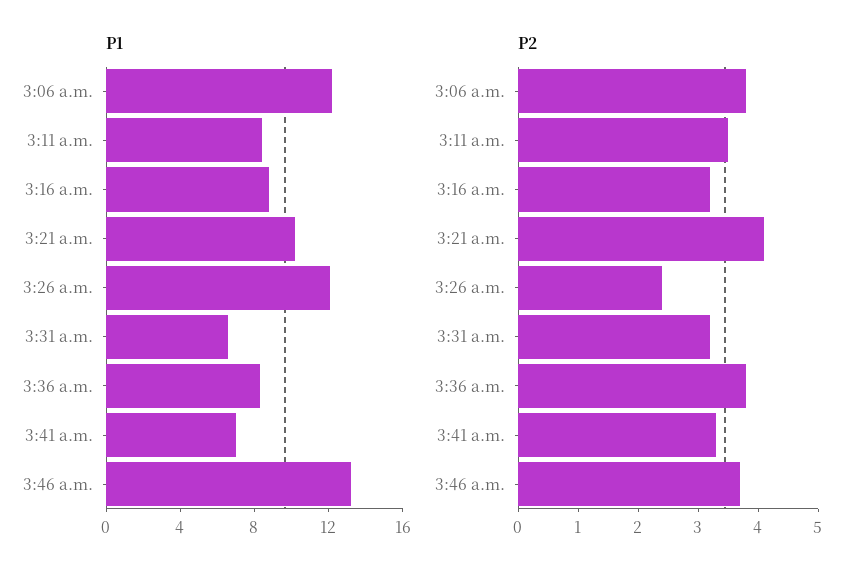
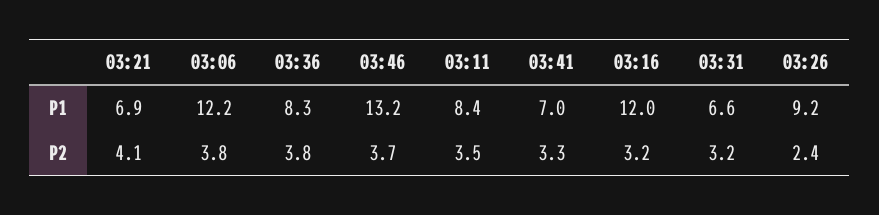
P1, 3:16 a.m.: 9 -> 12
P1, 3:21 a.m.: 10 -> 6.9
P1, 3:26 a.m.: 12 -> 9.2

